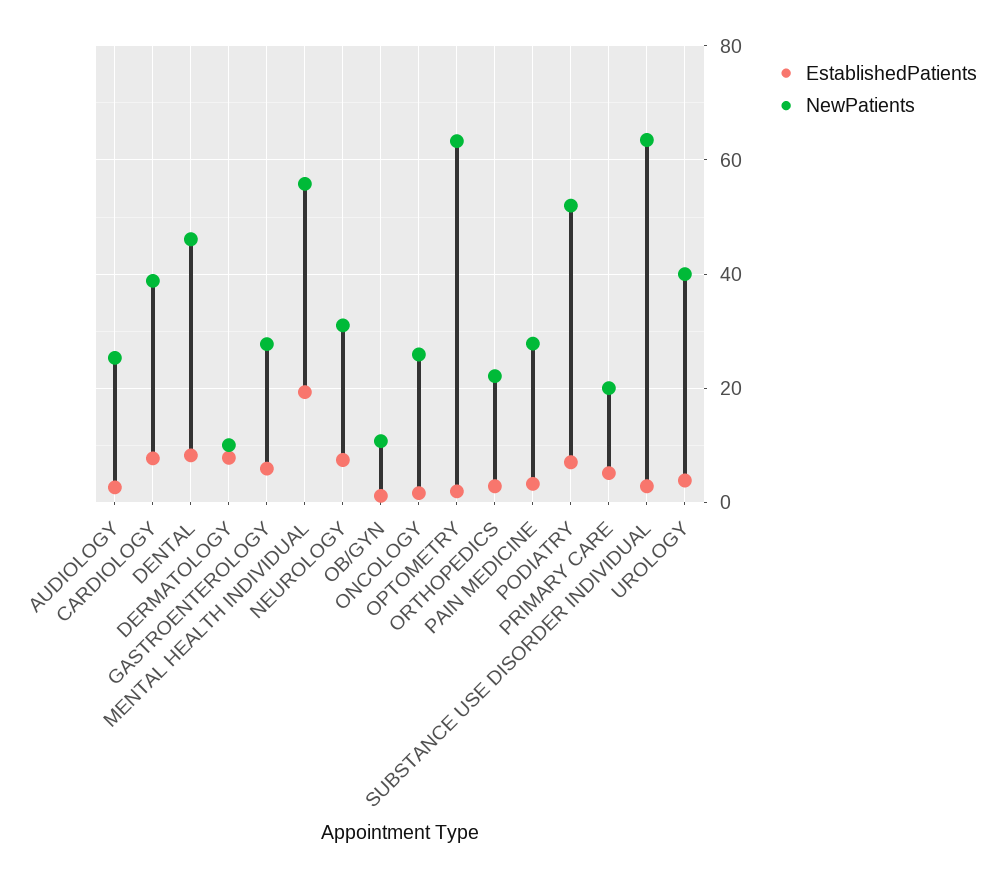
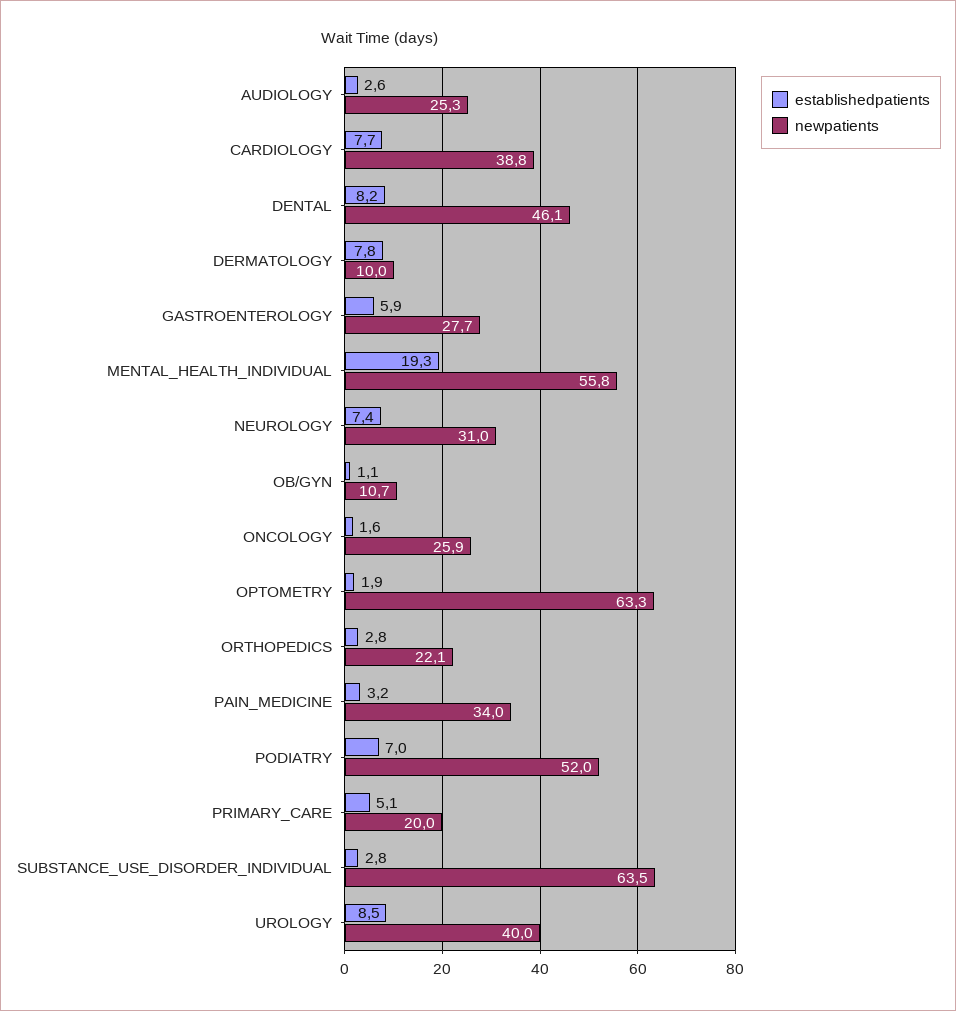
NewPatients, PAIN MEDICINE: 28 -> 34
EstablishedPatients, UROLOGY: 4 -> 8.5

